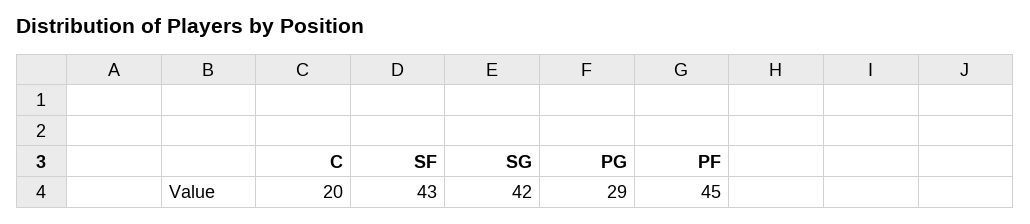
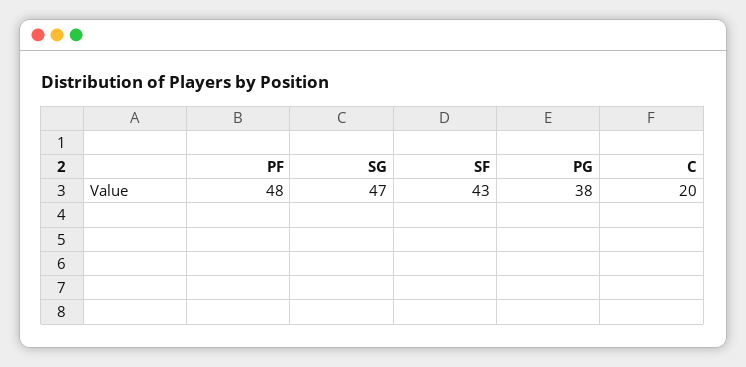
SG: 42 -> 47
PG: 29 -> 38
PF: 45 -> 48

